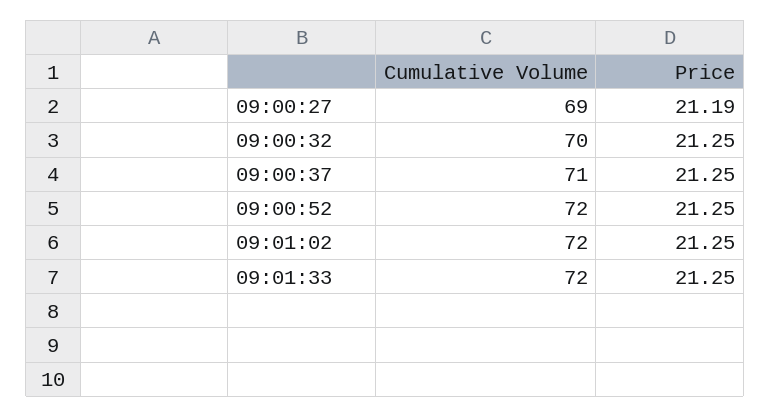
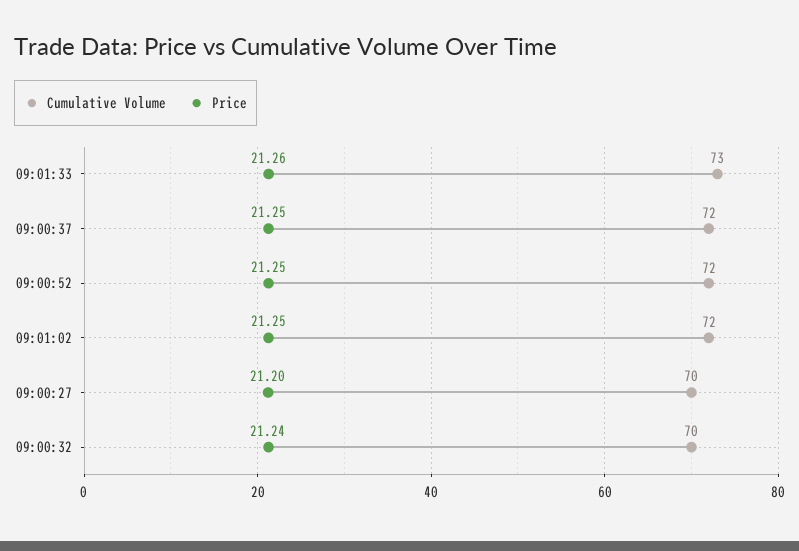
Cumulative Volume, 09:00:27: 69 -> 70
Price, 09:00:27: 21.19 -> 21.2
Price, 09:00:32: 21.25 -> 21.24
Cumulative Volume, 09:00:37: 71 -> 72
Cumulative Volume, 09:01:33: 72 -> 73
Price, 09:01:33: 21.25 -> 21.26

